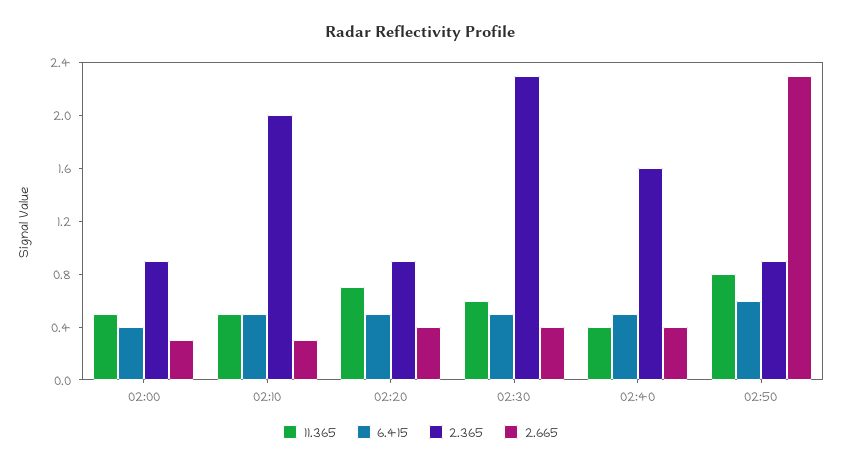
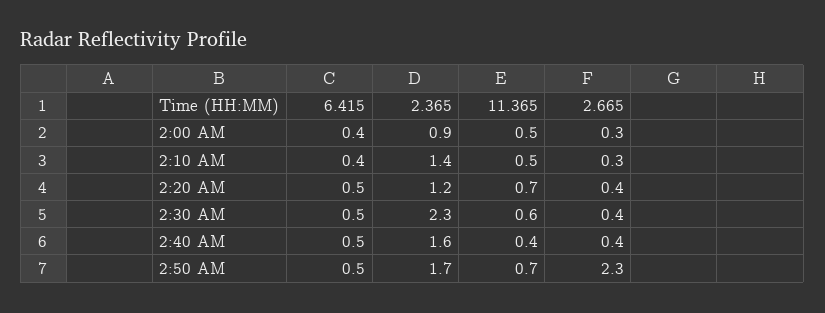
6.415, 02:10: 0.5 -> 0.4
2.365, 02:10: 2 -> 1.4
2.365, 02:20: 0.9 -> 1.2
11.365, 02:50: 0.8 -> 0.7
6.415, 02:50: 0.6 -> 0.5
2.365, 02:50: 0.9 -> 1.7

